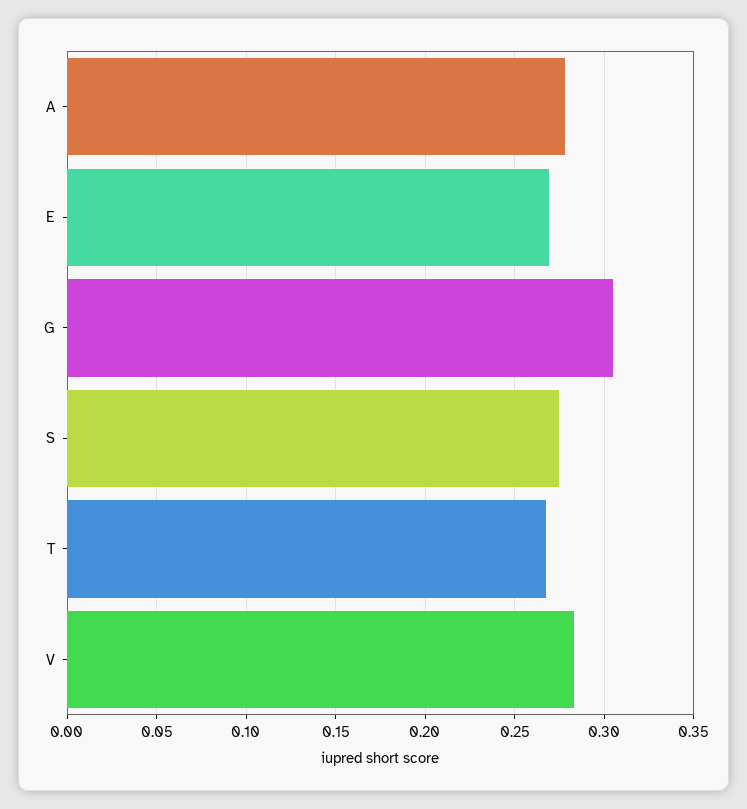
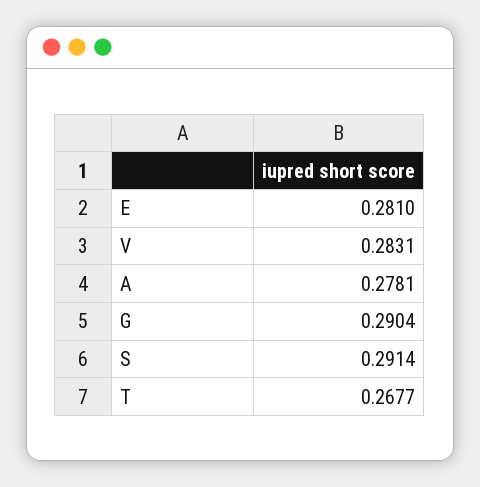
E: 0.27 -> 0.281
G: 0.305 -> 0.2904
S: 0.275 -> 0.2914

